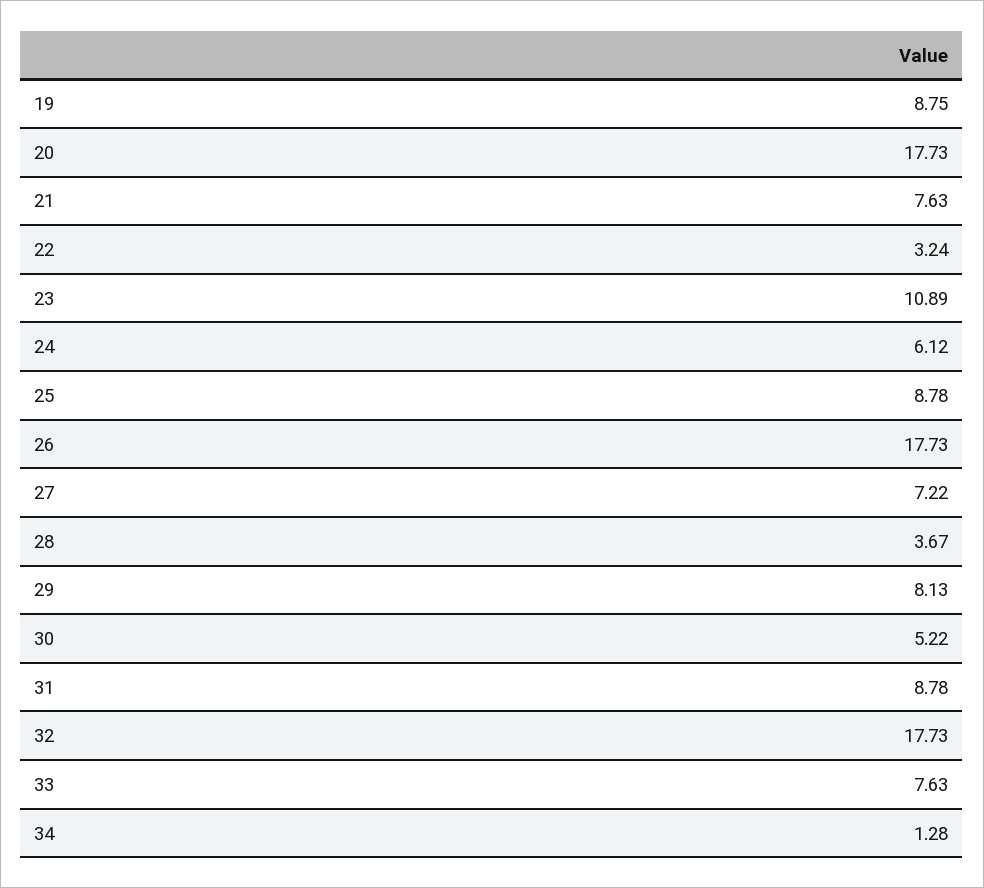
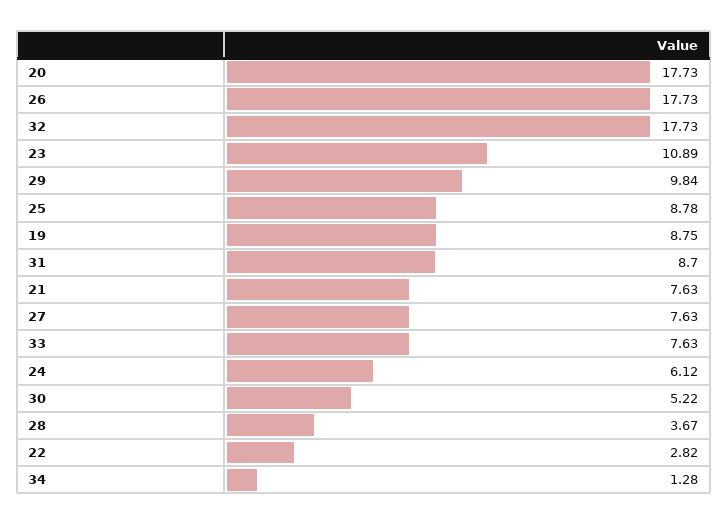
22: 3.24 -> 2.82
27: 7.22 -> 7.63
29: 8.13 -> 9.84
31: 8.78 -> 8.7

